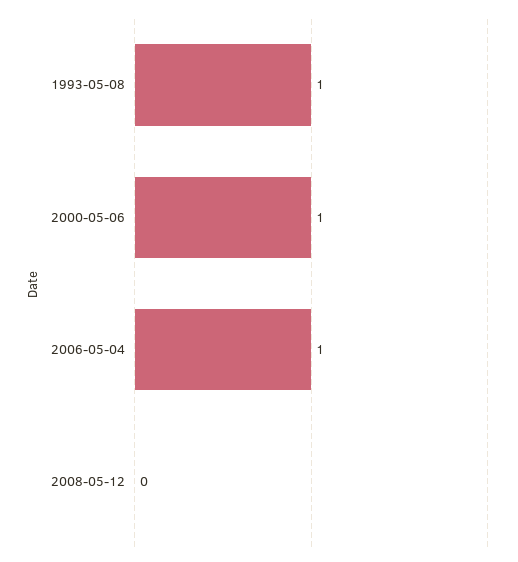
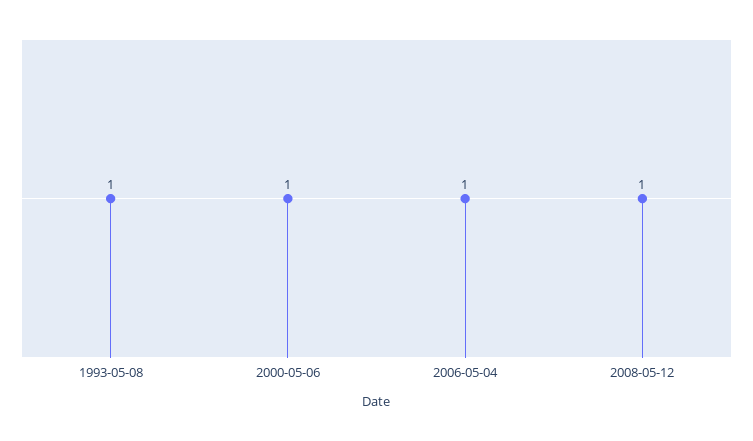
2008-05-12: 0 -> 1

